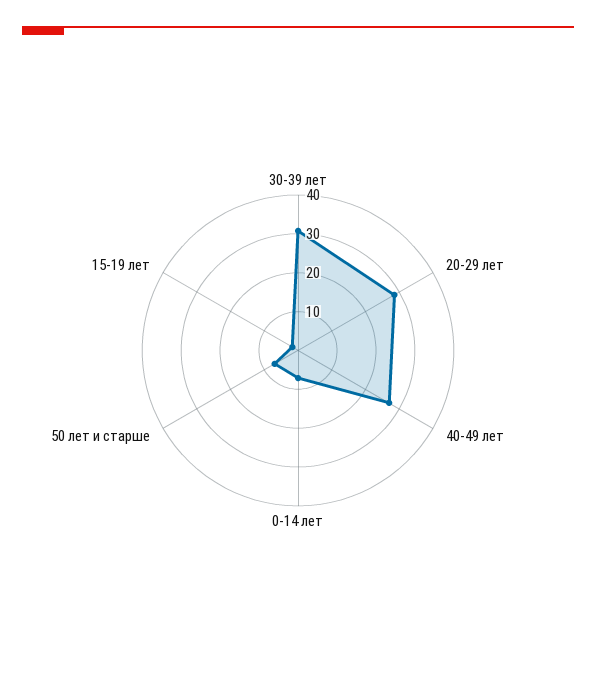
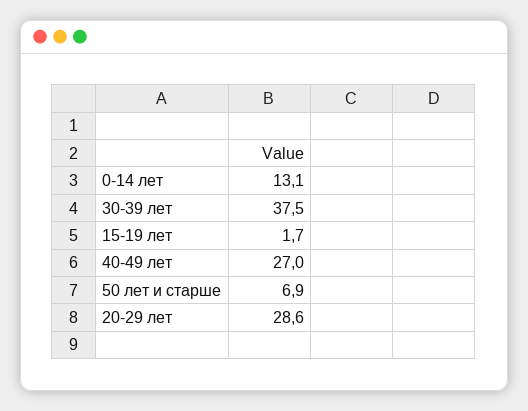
30-39 лет: 30 -> 37.5
0-14 лет: 7.5 -> 13.1

